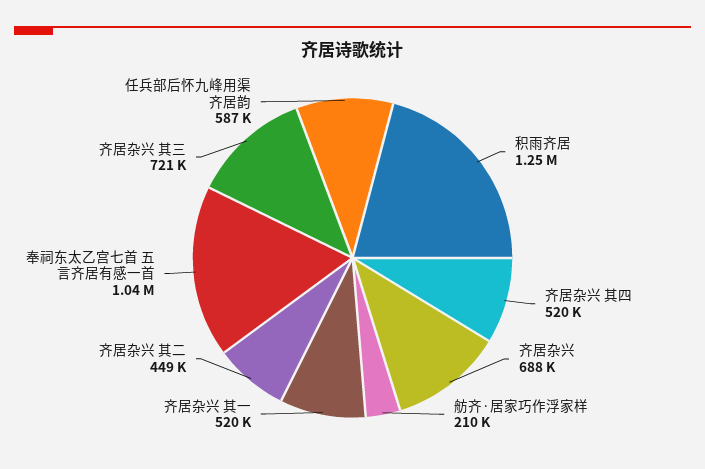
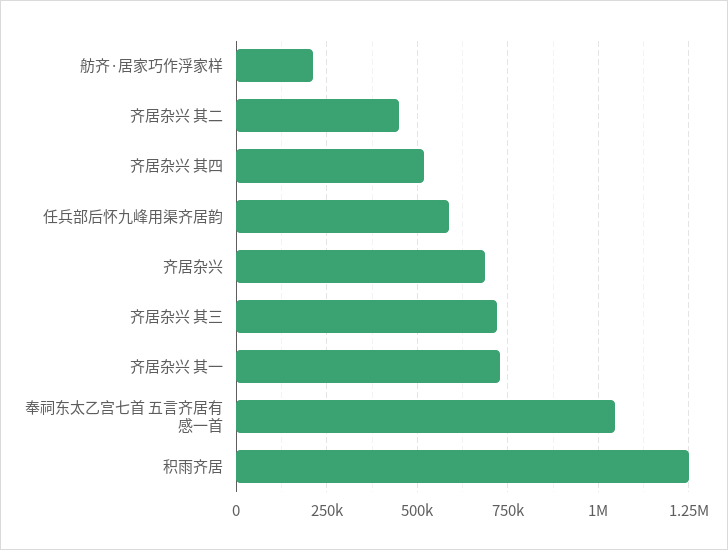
齐居杂兴 其一: 520000 -> 725000

